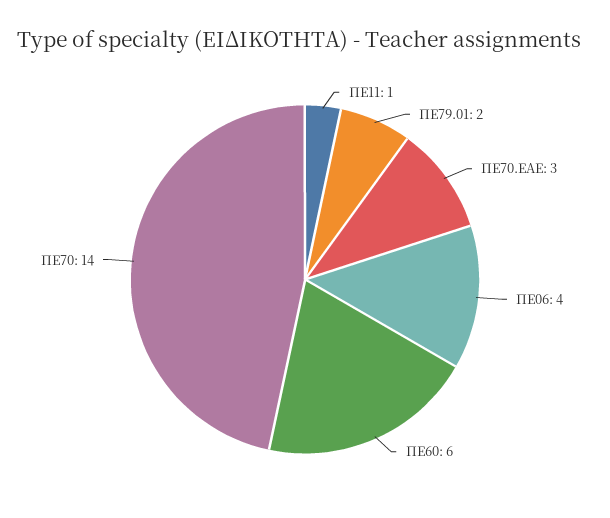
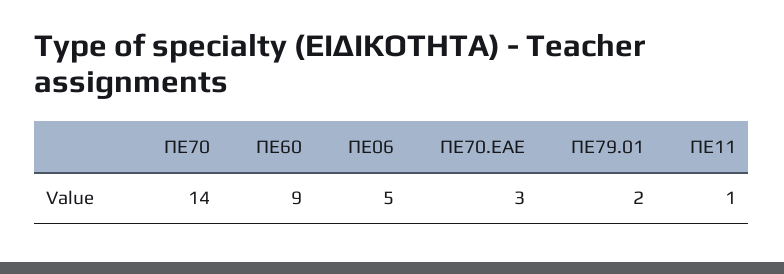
ΠΕ06: 4 -> 5
ΠΕ60: 6 -> 9

